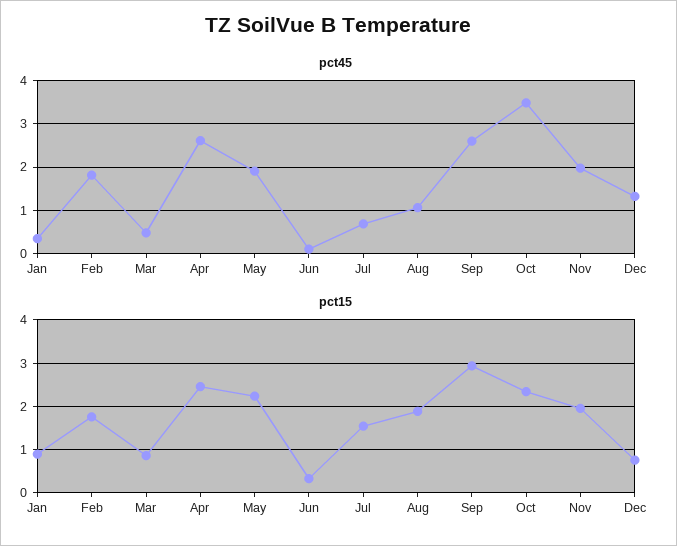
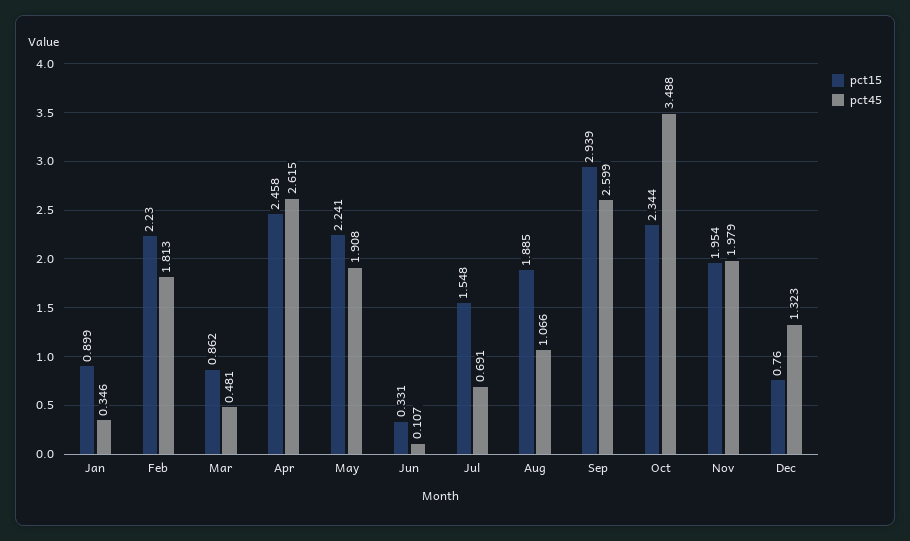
pct15, Feb: 1.8 -> 2.23

